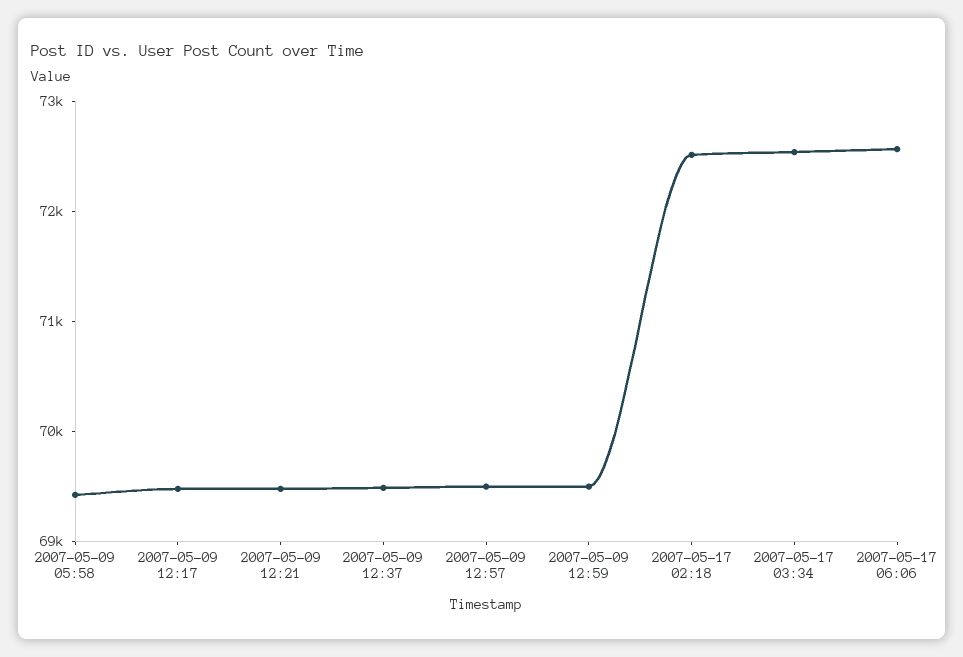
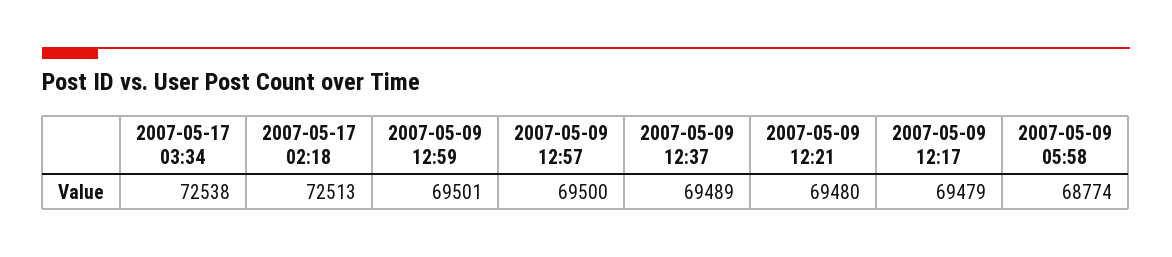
2007-05-09 05:58: 69400 -> 68774
2007-05-17 06:06: 72600 -> none

